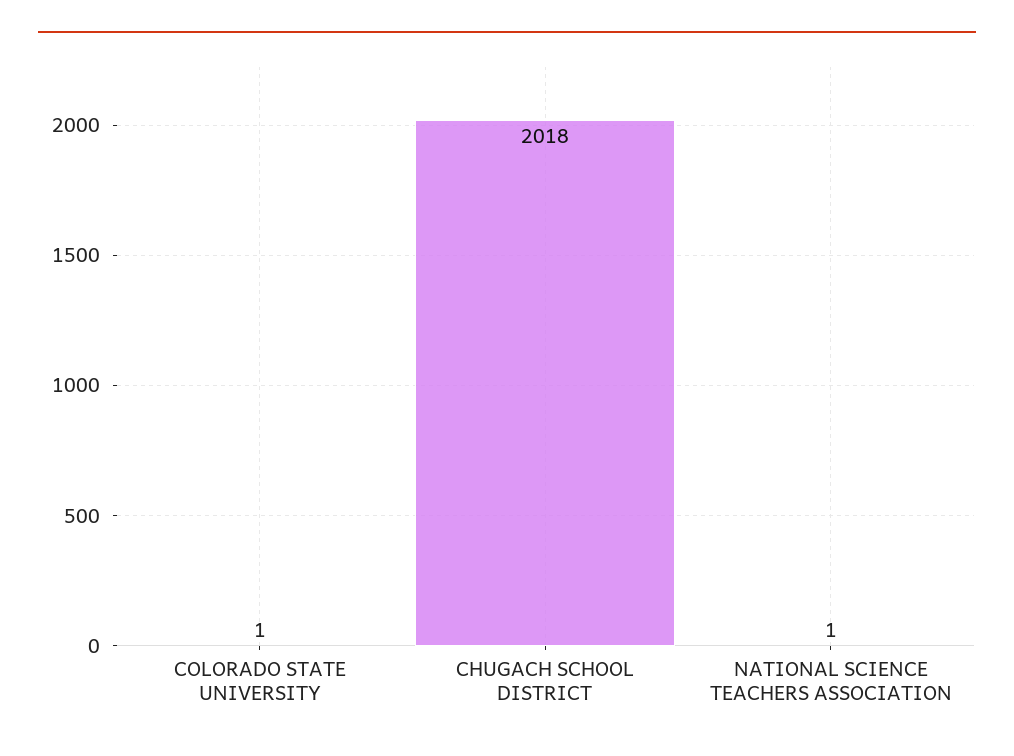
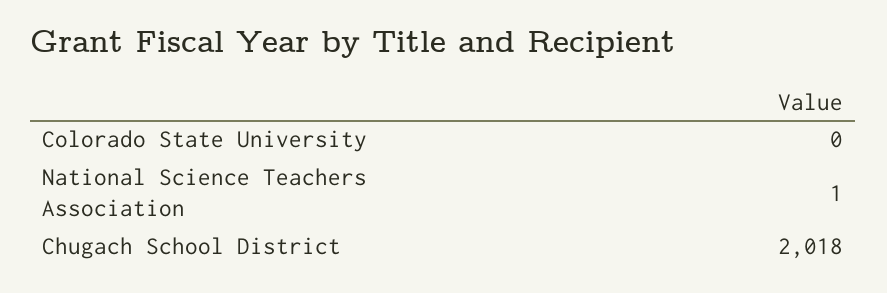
COLORADO STATE UNIVERSITY: 1 -> 0

